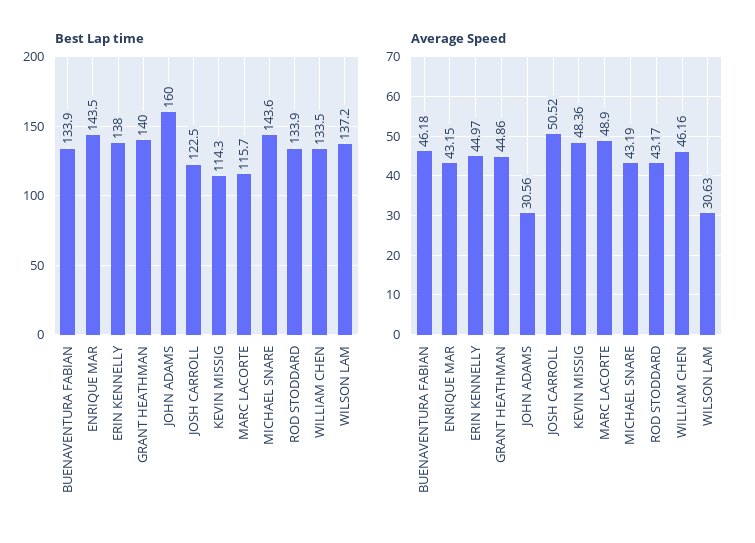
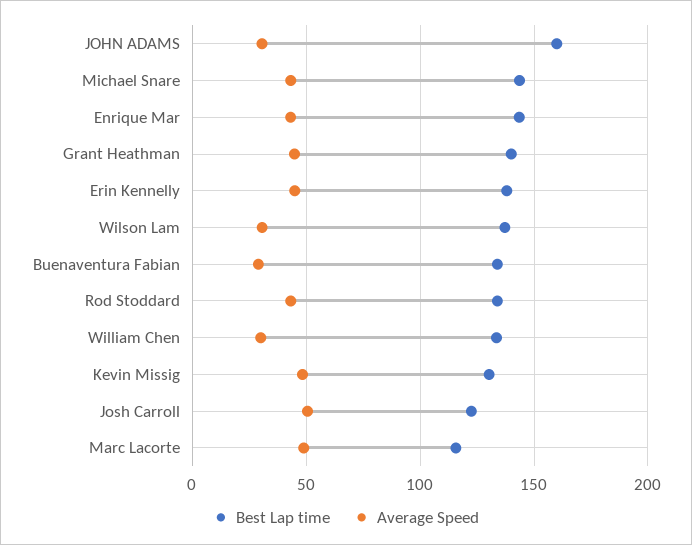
Best Lap time, KEVIN MISSIG: 114.3 -> 130
Average Speed, BUENAVENTURA FABIAN: 46.18 -> 30
Average Speed, WILLIAM CHEN: 46.16 -> 30

